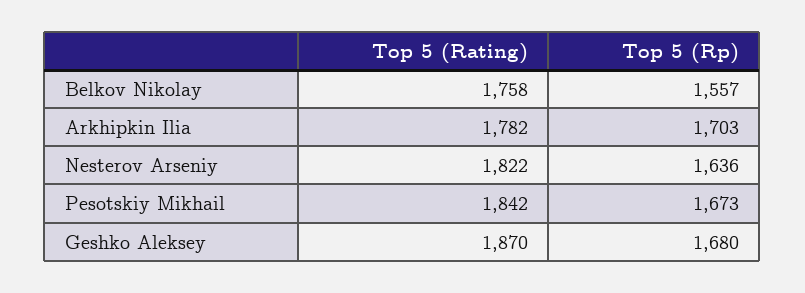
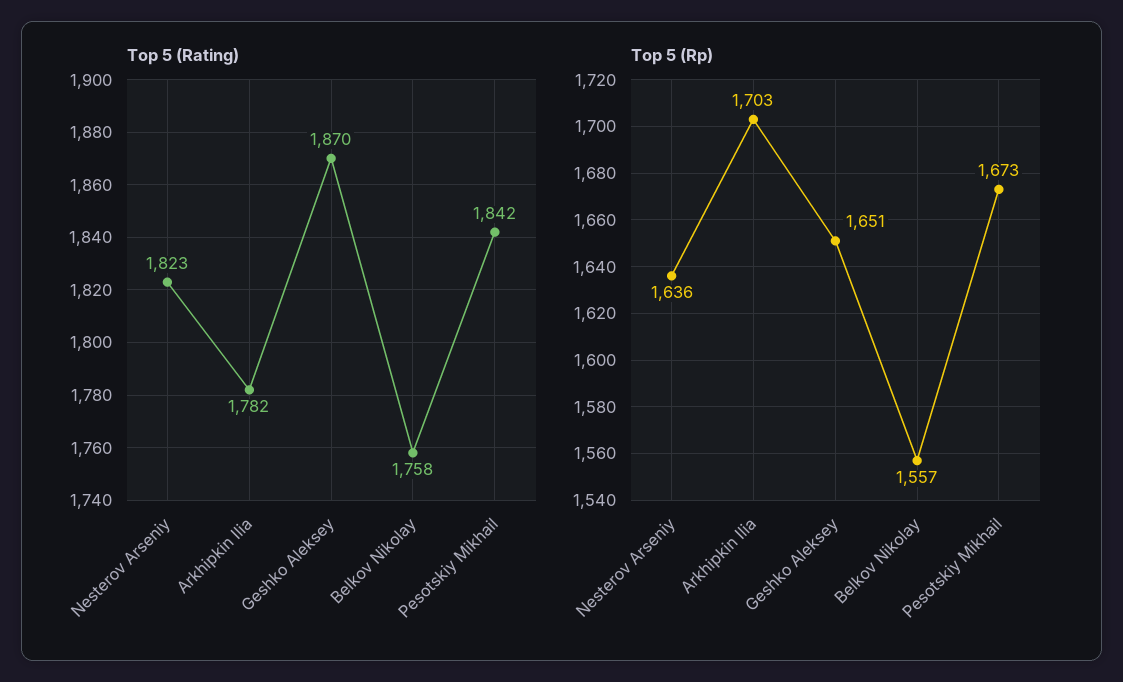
Top 5 (Rating), Nesterov Arseniy: 1822 -> 1823
Top 5 (Rp), Geshko Aleksey: 1680 -> 1651

